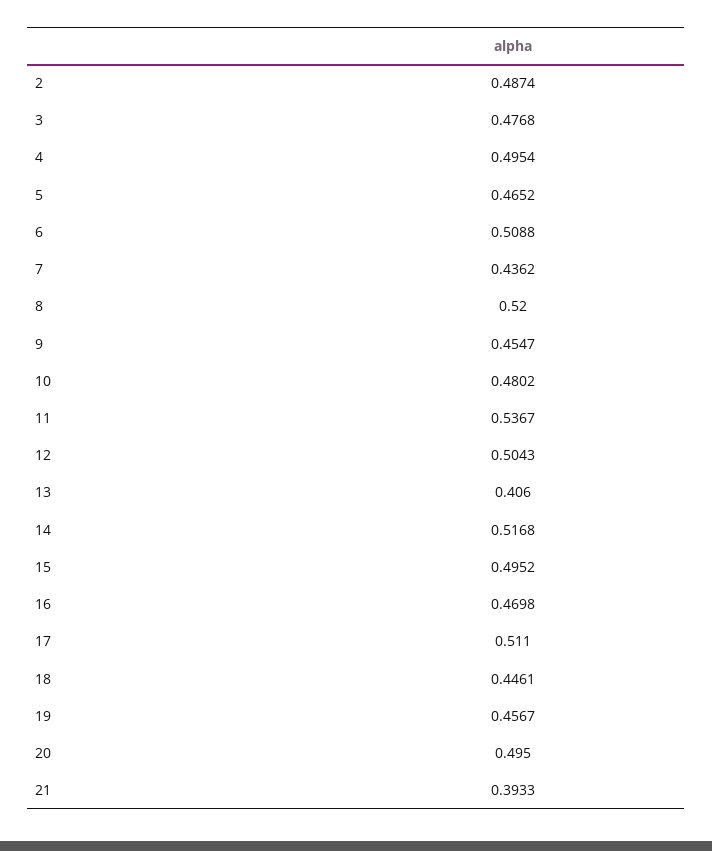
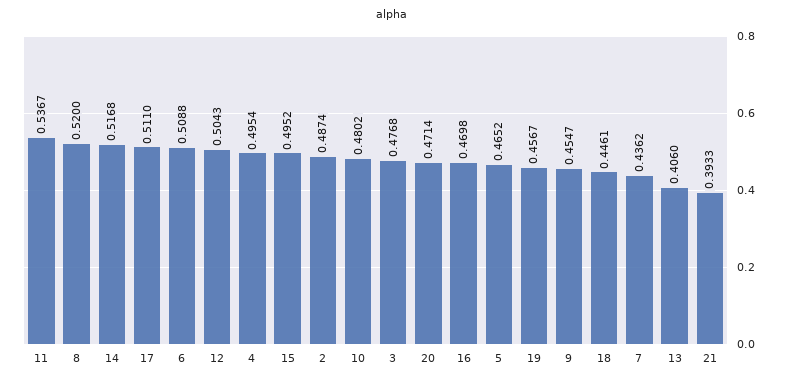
20: 0.495 -> 0.4714

